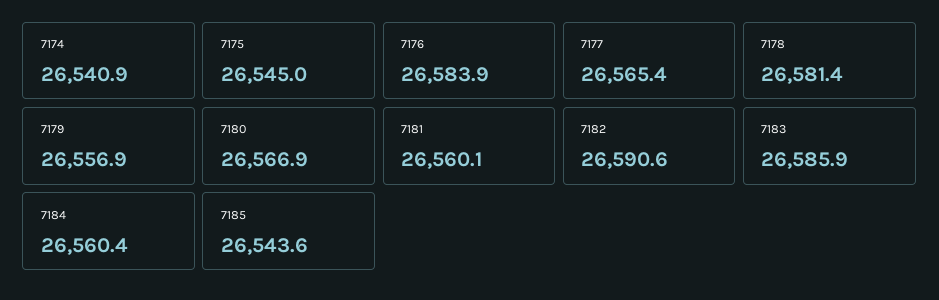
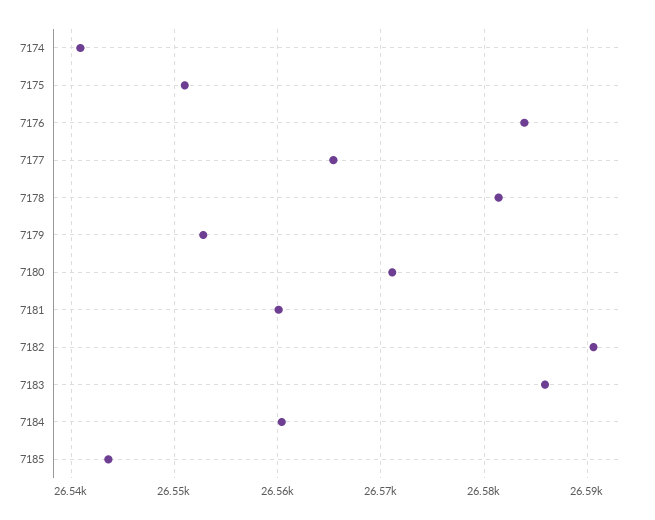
7175: 26545 -> 26551
7179: 26556.9 -> 26553
7180: 26566.9 -> 26571

